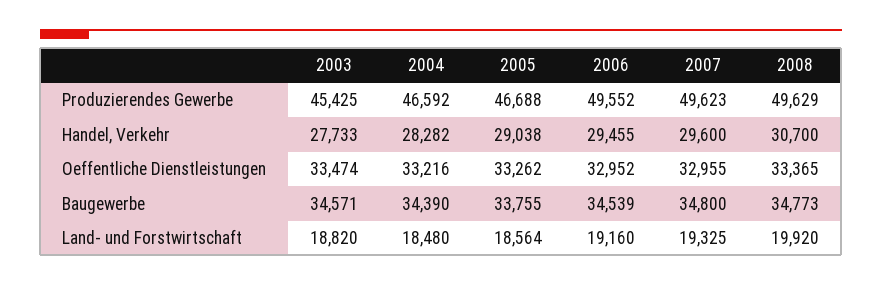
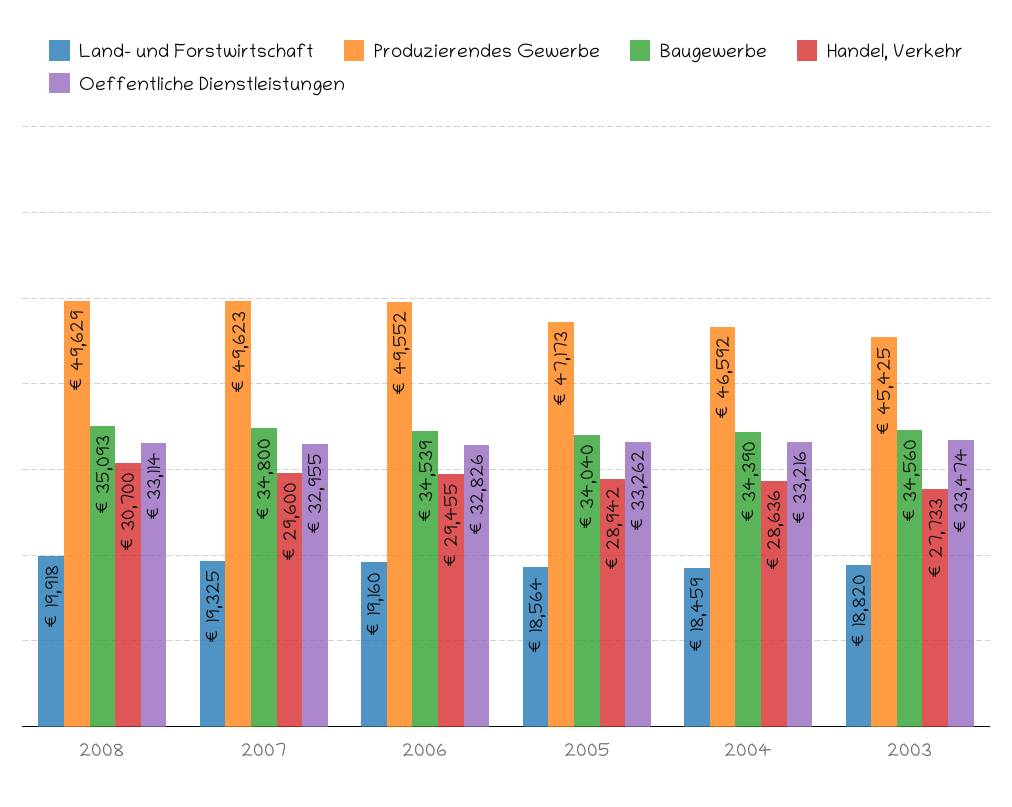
Produzierendes Gewerbe, 2005: 46688 -> 47173
Handel, Verkehr, 2004: 28282 -> 28636
Handel, Verkehr, 2005: 29038 -> 28942
Oeffentliche Dienstleistungen, 2006: 32952 -> 32826
Oeffentliche Dienstleistungen, 2008: 33365 -> 33114
Baugewerbe, 2003: 34571 -> 34560
Baugewerbe, 2005: 33755 -> 34040
Baugewerbe, 2008: 34773 -> 35093
Land- und Forstwirtschaft, 2004: 18480 -> 18459
Land- und Forstwirtschaft, 2008: 19920 -> 19918

